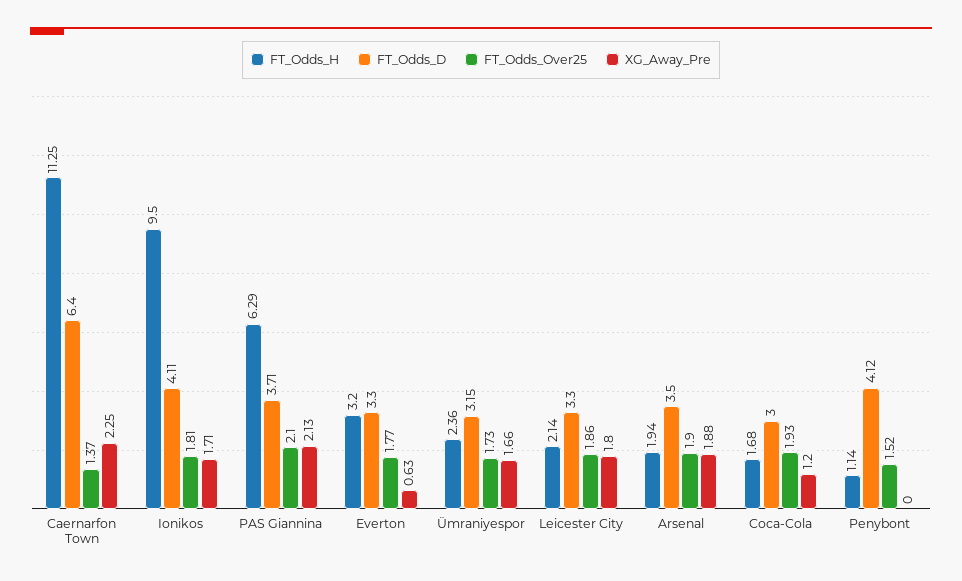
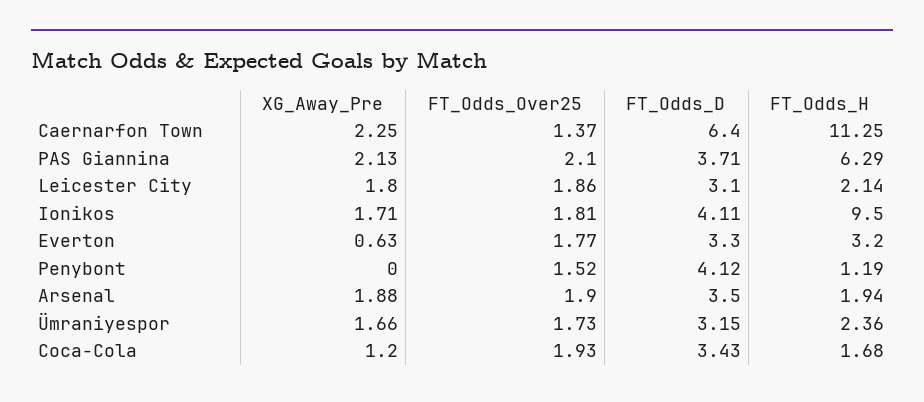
FT_Odds_D, Leicester City: 3.3 -> 3.1
FT_Odds_D, Coca-Cola: 3 -> 3.43
FT_Odds_H, Penybont: 1.14 -> 1.19

